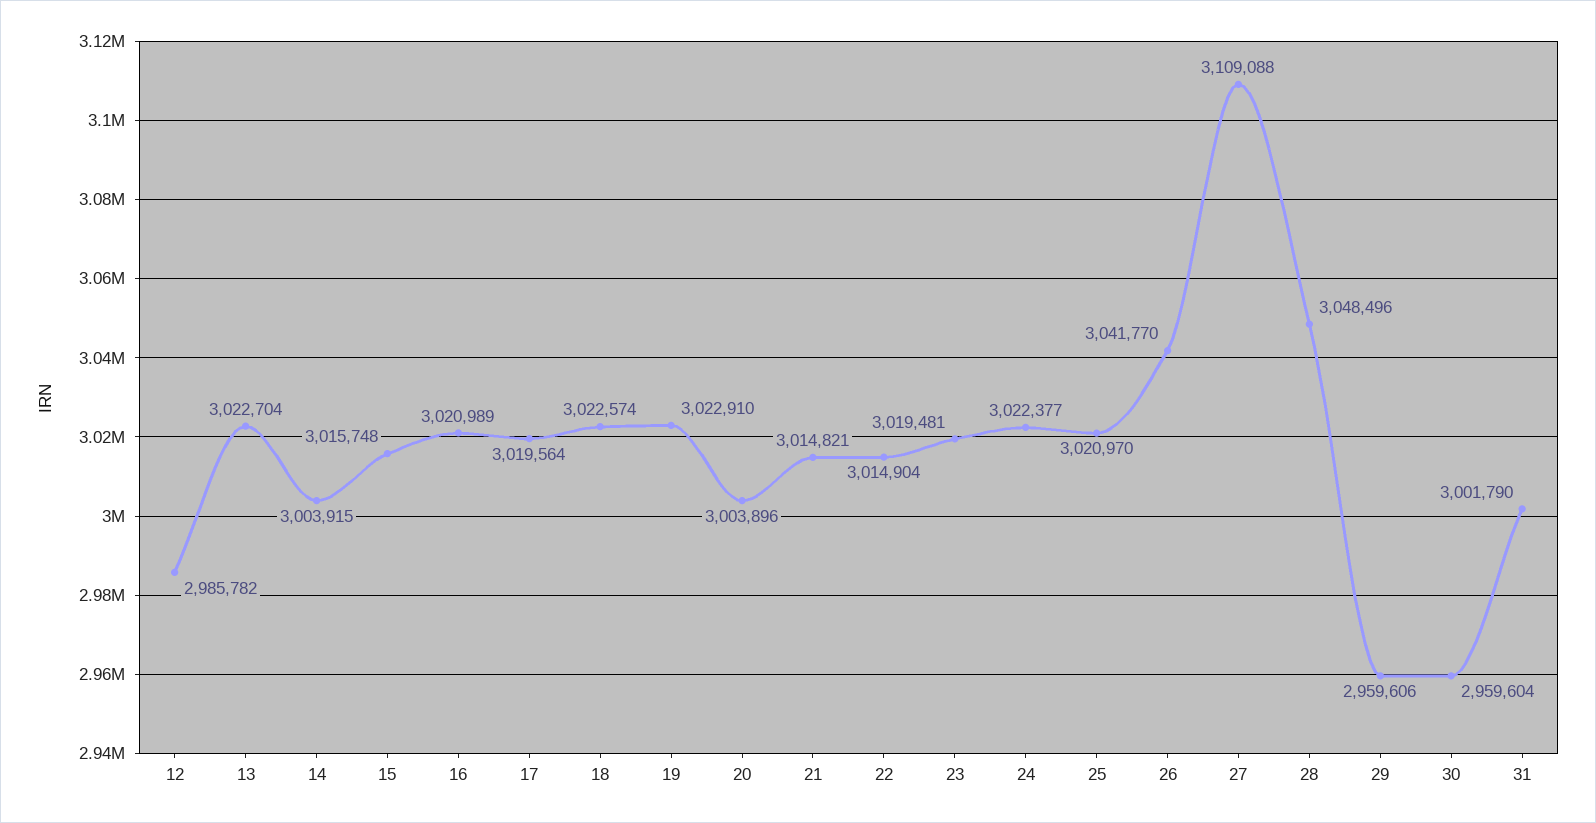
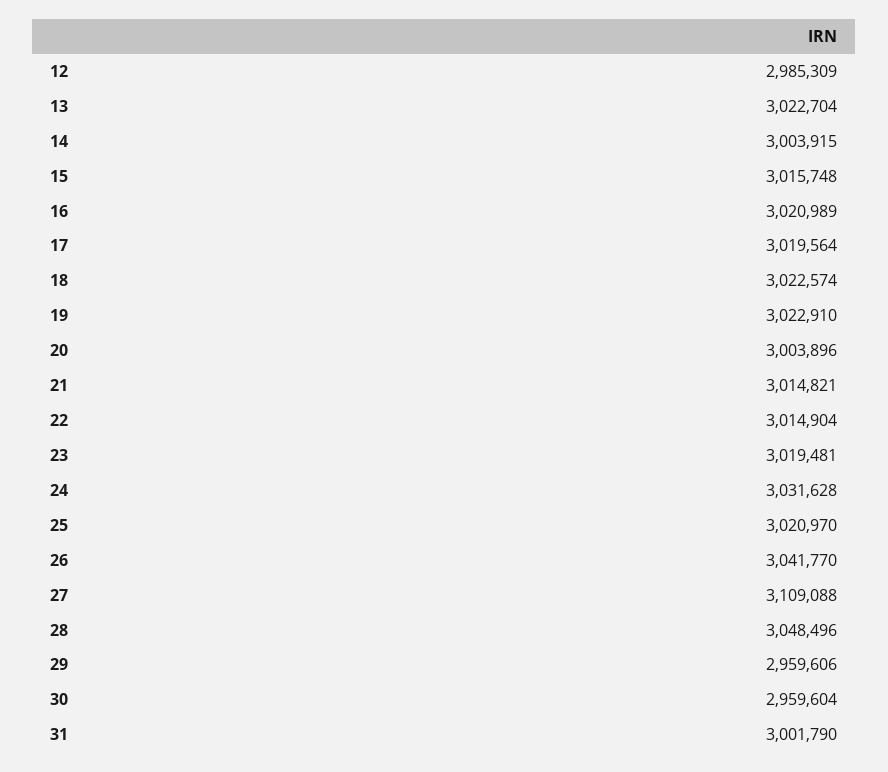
12: 2985782 -> 2985309
24: 3022377 -> 3031628

